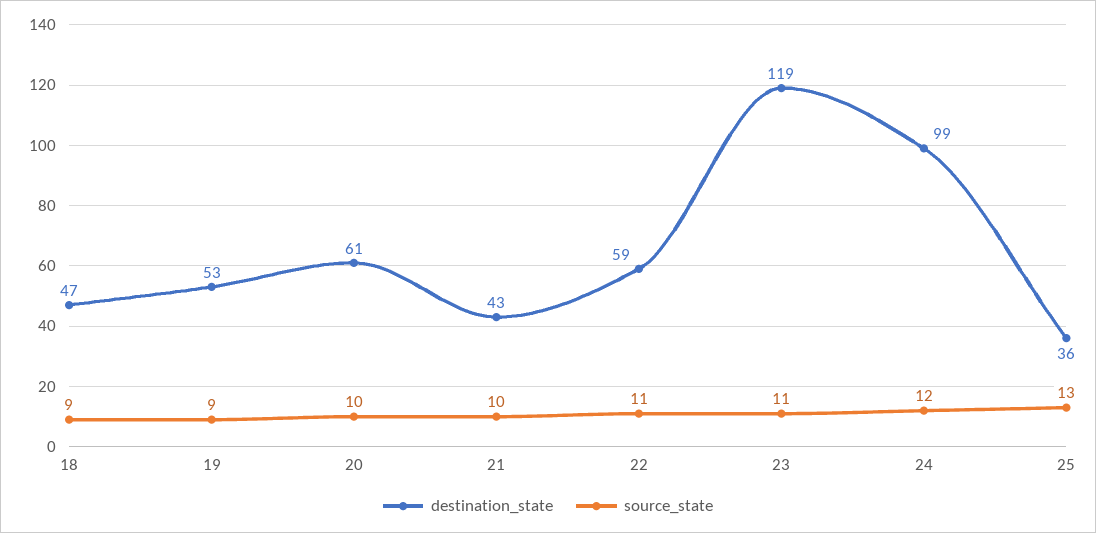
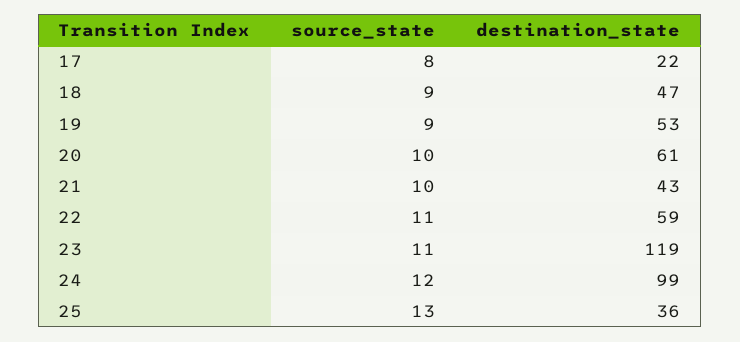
source_state, 17: none -> 8
destination_state, 17: none -> 22

